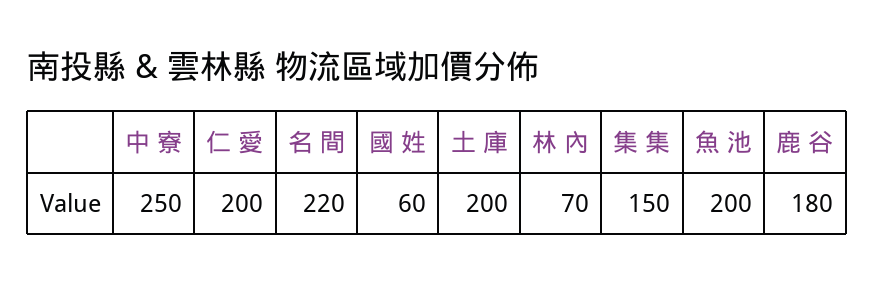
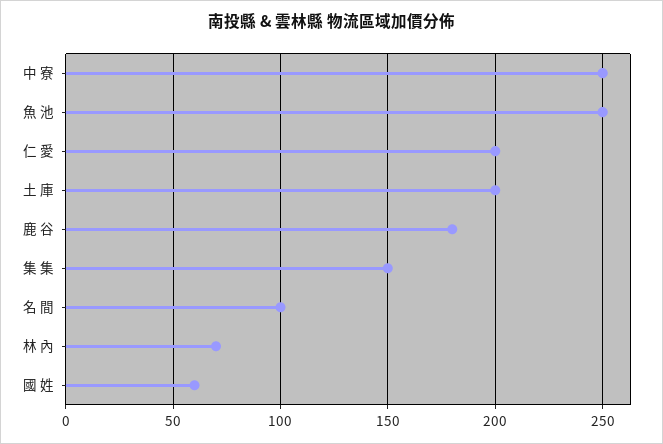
名 間: 220 -> 100
魚 池: 200 -> 250

